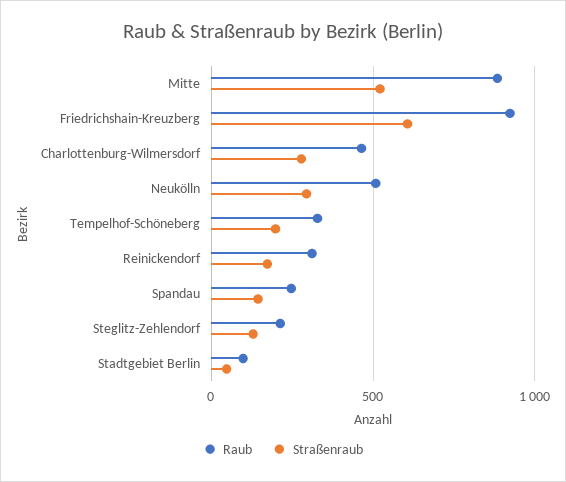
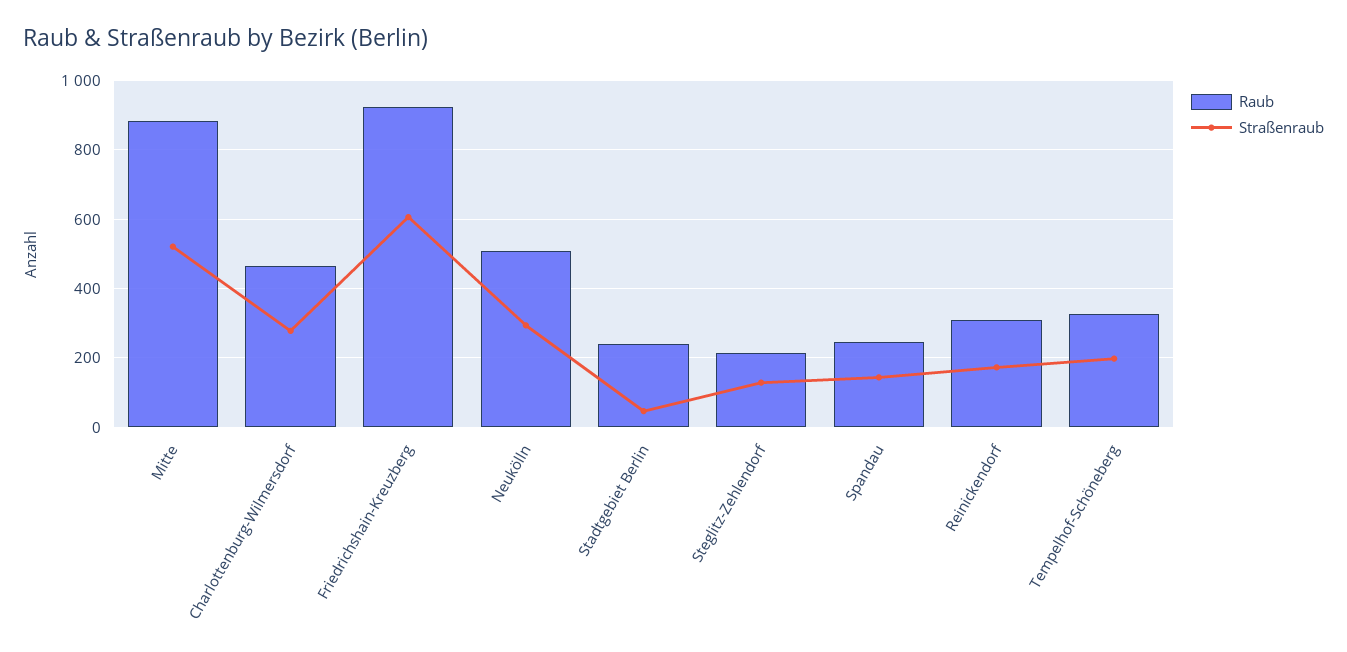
Raub, Stadtgebiet Berlin: 100 -> 240

